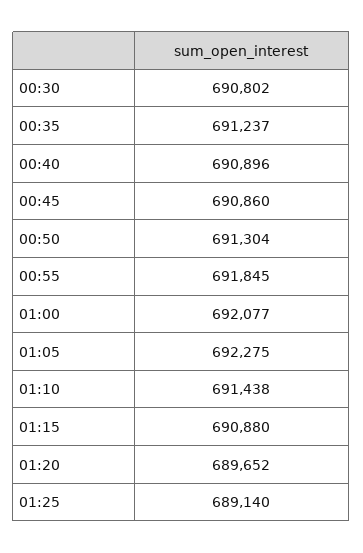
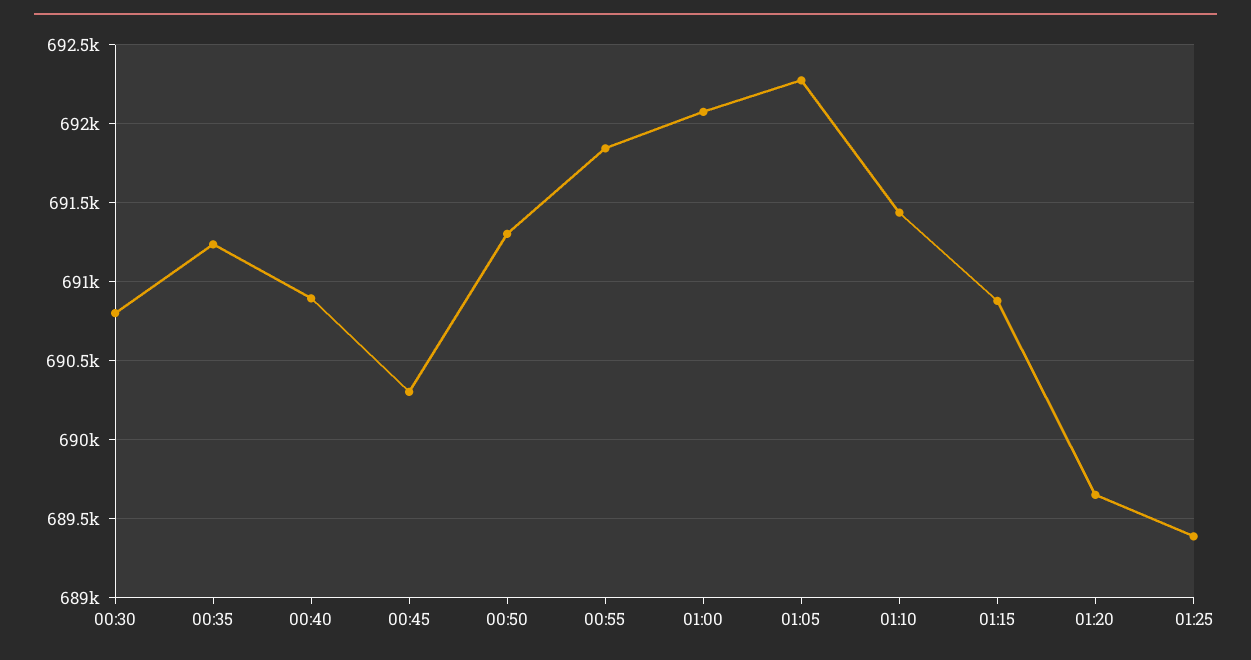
00:45: 690860 -> 690300
01:25: 689140 -> 689400

